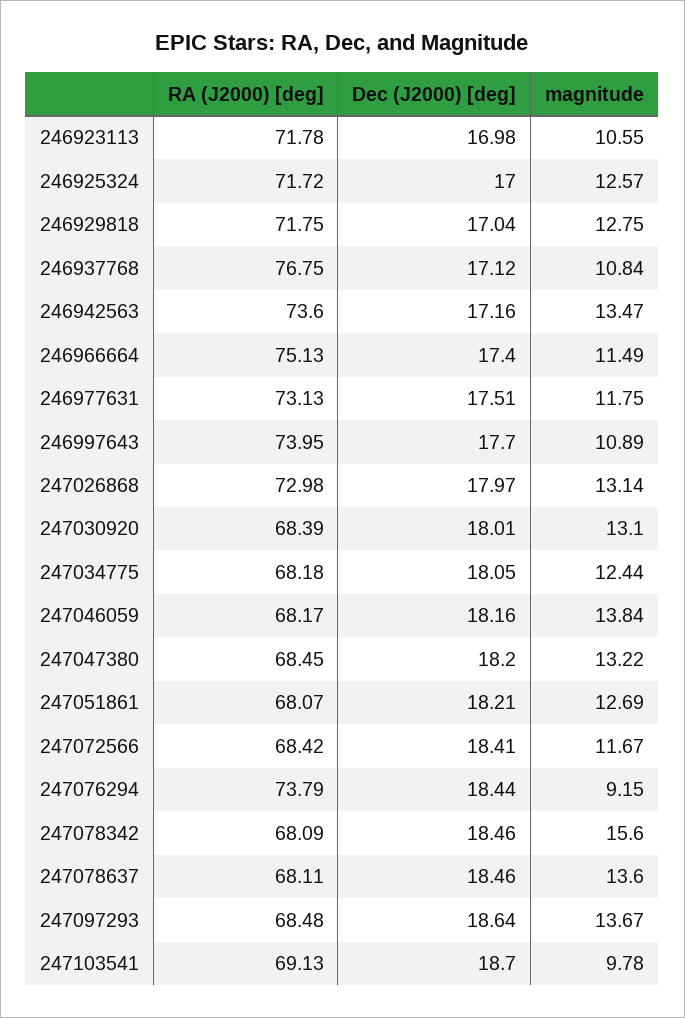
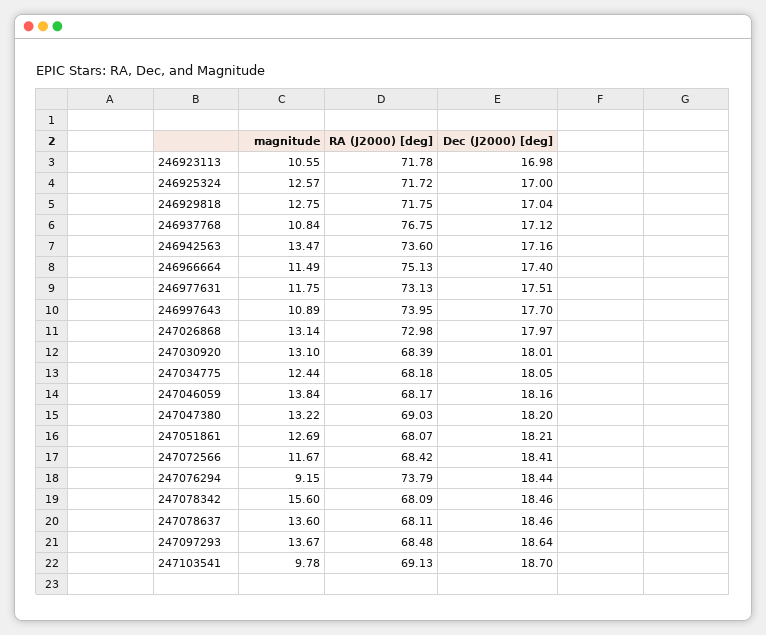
RA (J2000) [deg], 247047380: 68.45 -> 69.03

